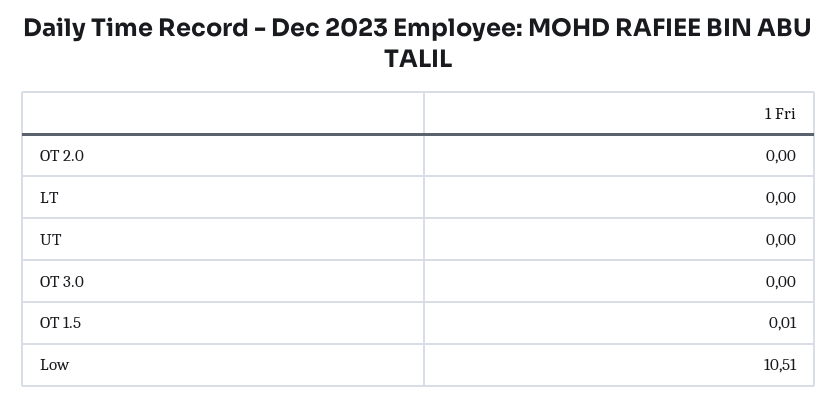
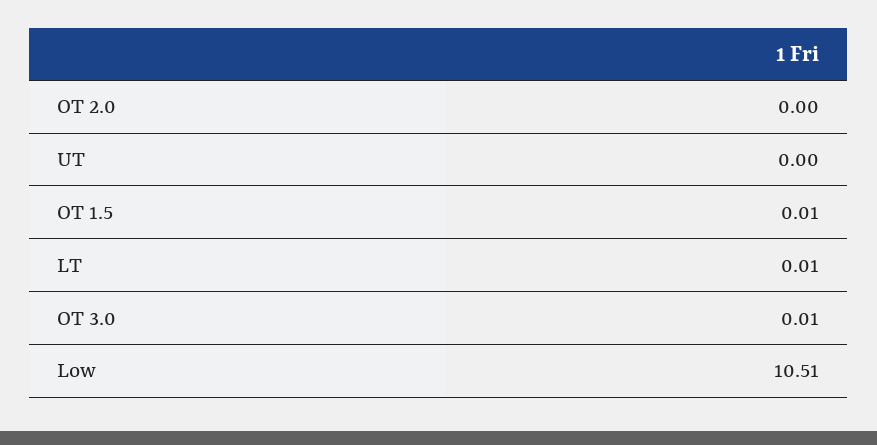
LT: 0 -> 0.01
OT 3.0: 0 -> 0.01

